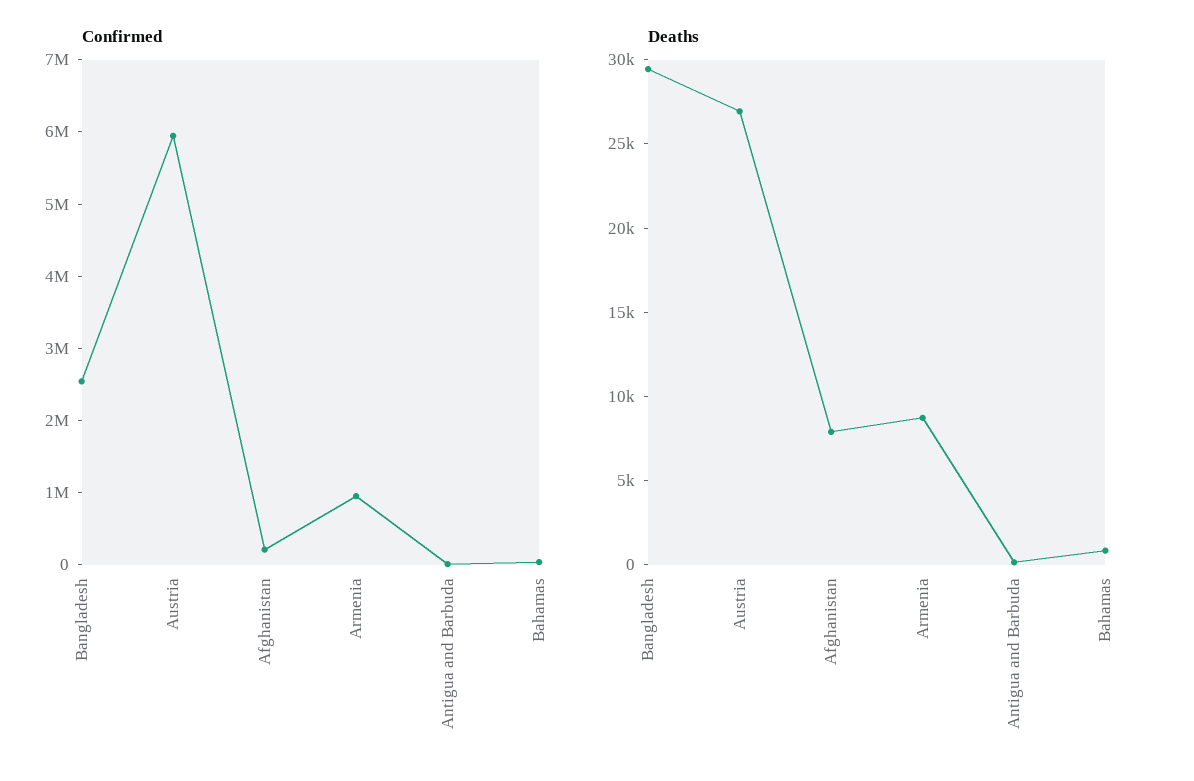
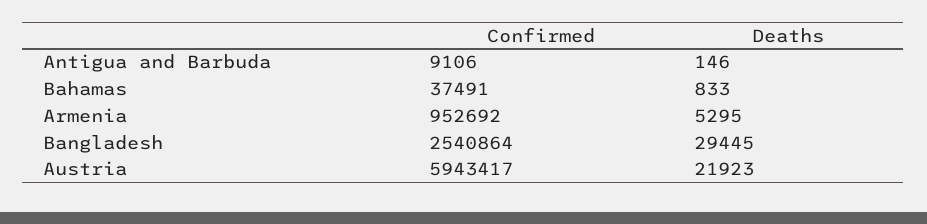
Confirmed, Afghanistan: 200000 -> none
Deaths, Austria: 27000 -> 21923
Deaths, Afghanistan: 8000 -> none
Deaths, Armenia: 9000 -> 5295

